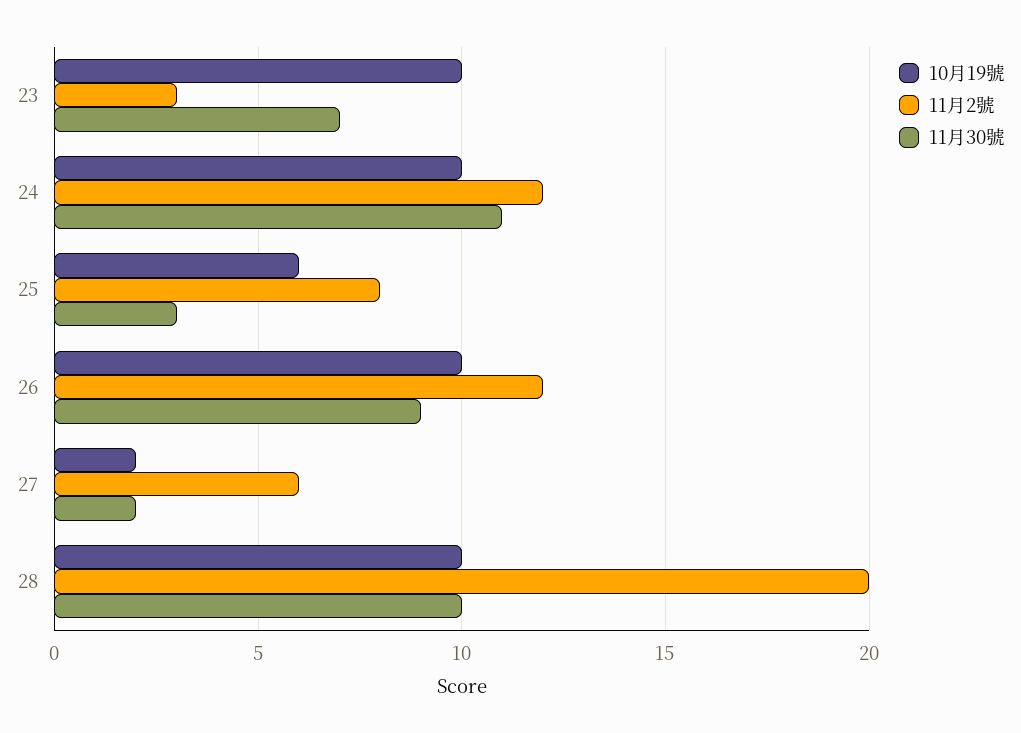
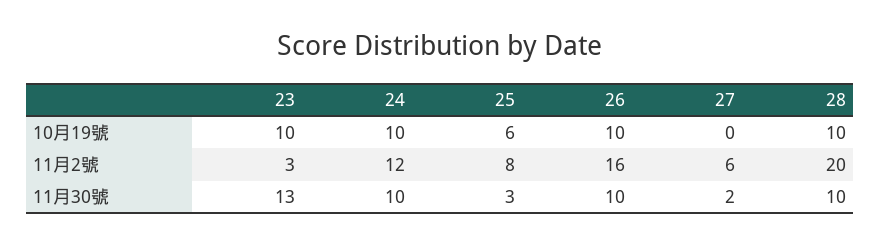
11月30號, 23: 7 -> 13
11月30號, 24: 11 -> 10
11月2號, 26: 12 -> 16
11月30號, 26: 9 -> 10
10月19號, 27: 2 -> 0

